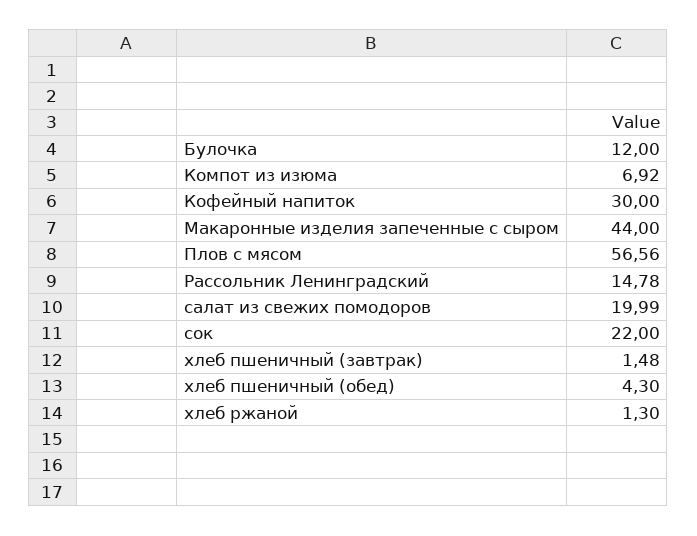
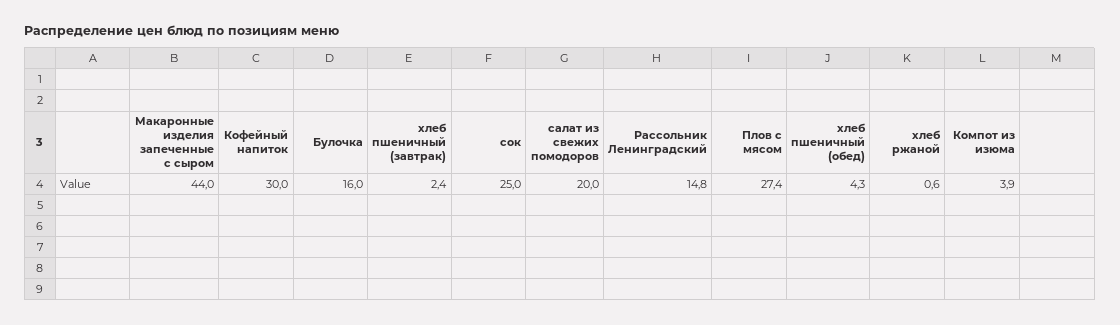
Булочка: 12 -> 16
Компот из изюма: 6.92 -> 3.9
Плов с мясом: 56.56 -> 27.4
сок: 22 -> 25
хлеб пшеничный (завтрак): 1.48 -> 2.4
хлеб ржаной: 1.3 -> 0.6

